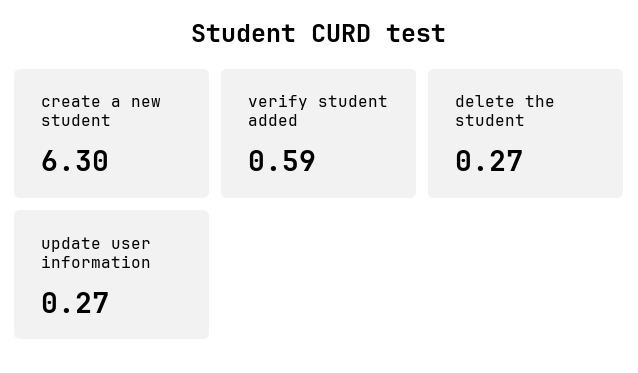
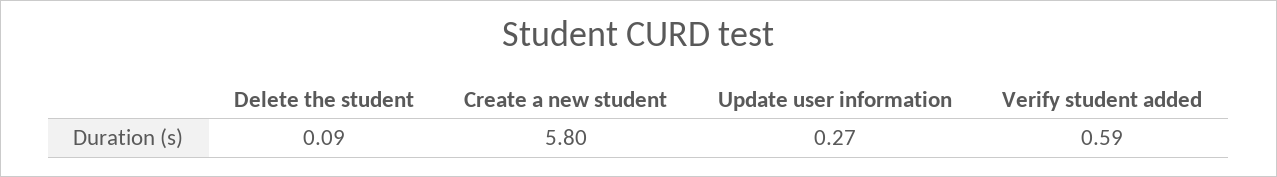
create a new student: 6.3 -> 5.8
delete the student: 0.27 -> 0.09

